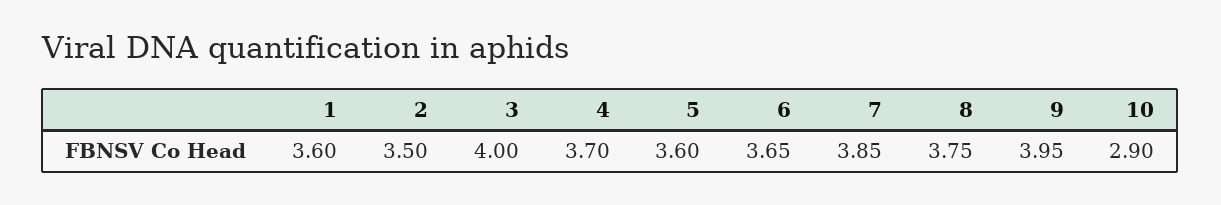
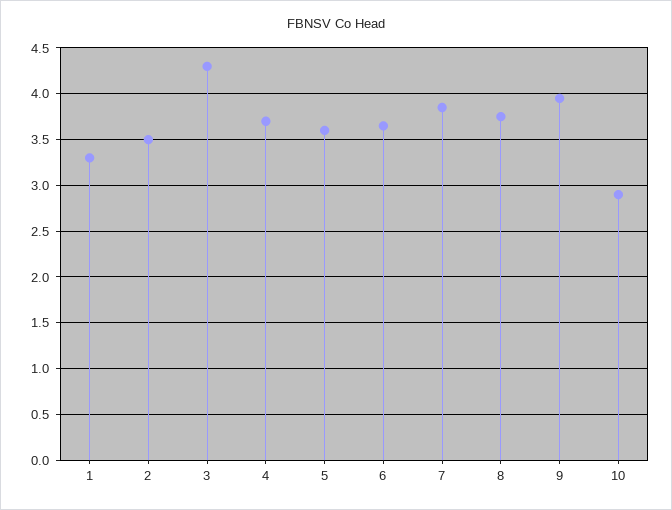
1: 3.6 -> 3.3
3: 4 -> 4.3

